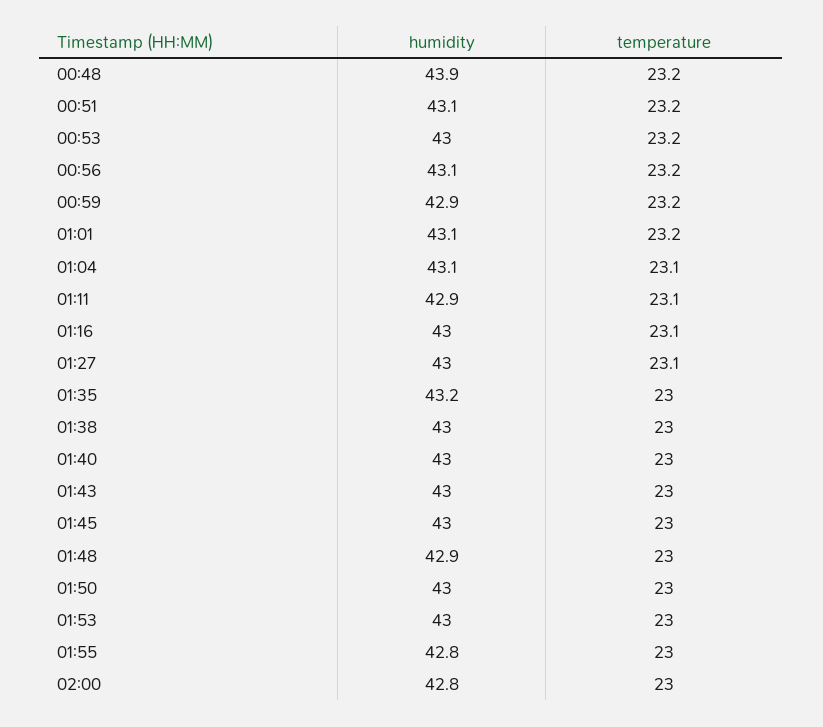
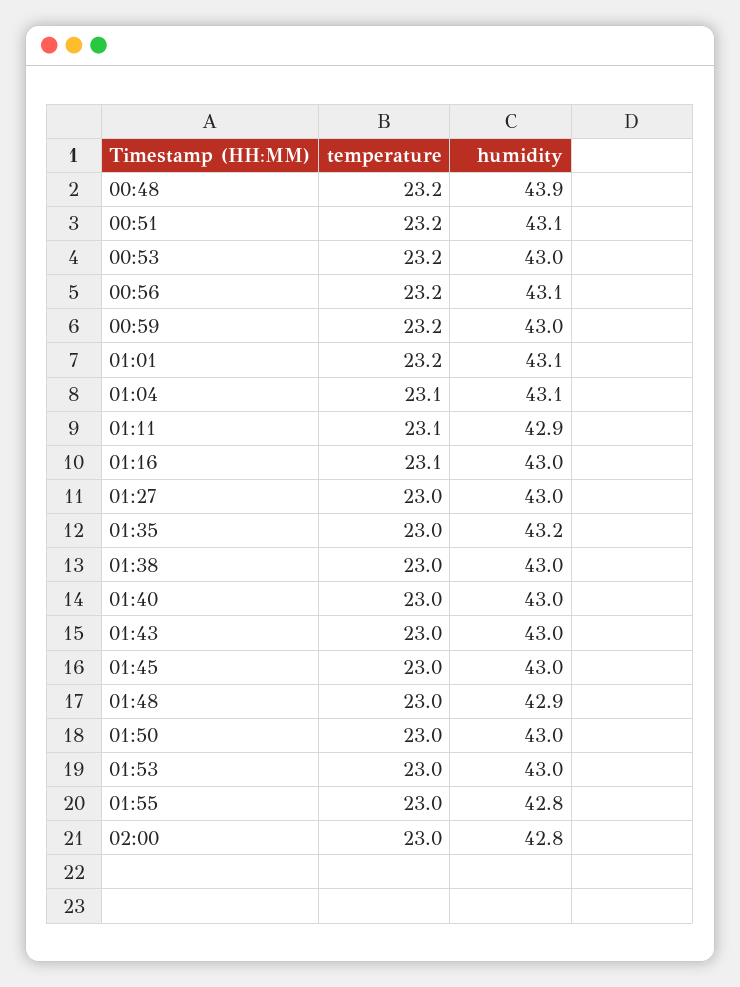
humidity, 00:59: 42.9 -> 43
temperature, 01:27: 23.1 -> 23

